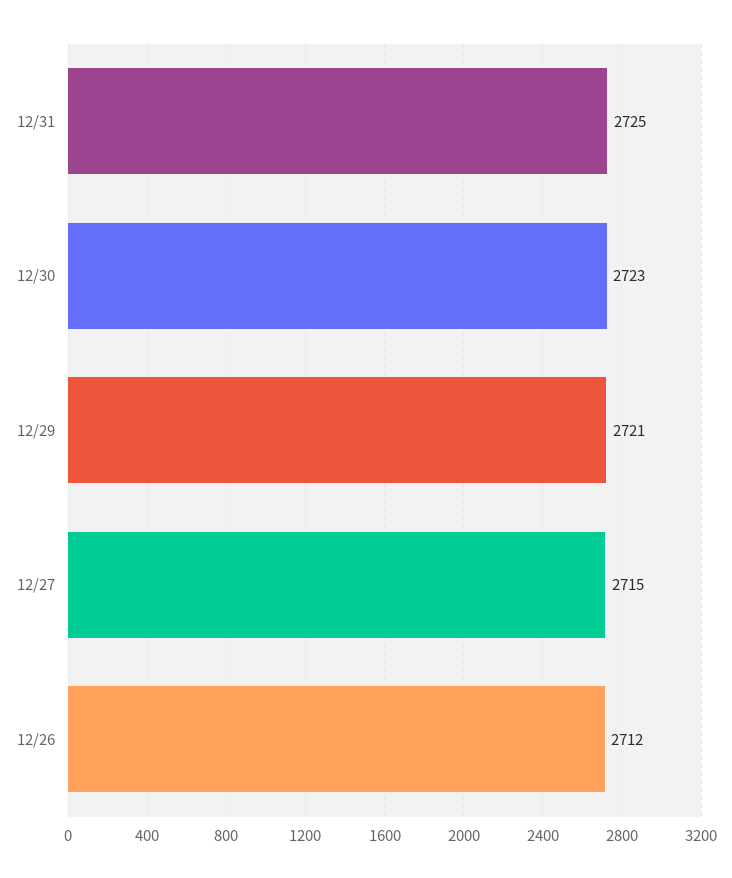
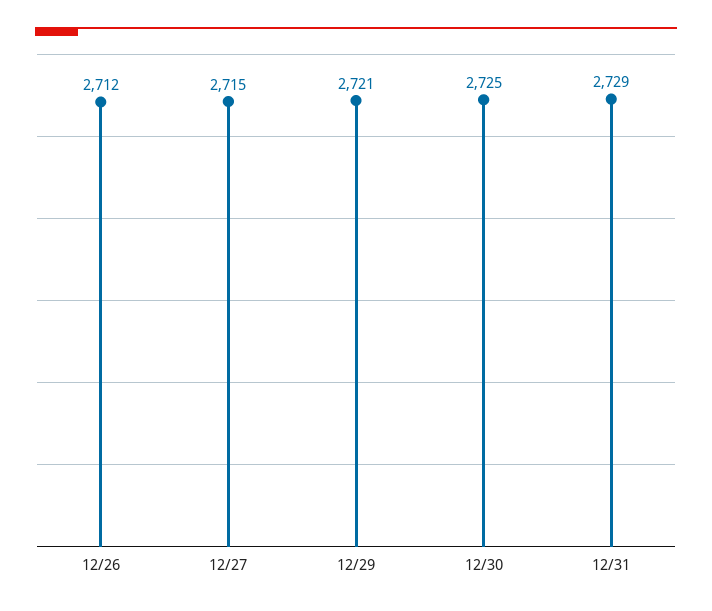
12/31: 2725 -> 2729
12/30: 2723 -> 2725

